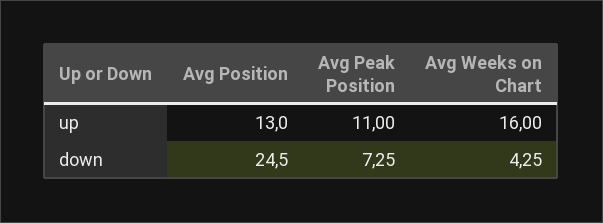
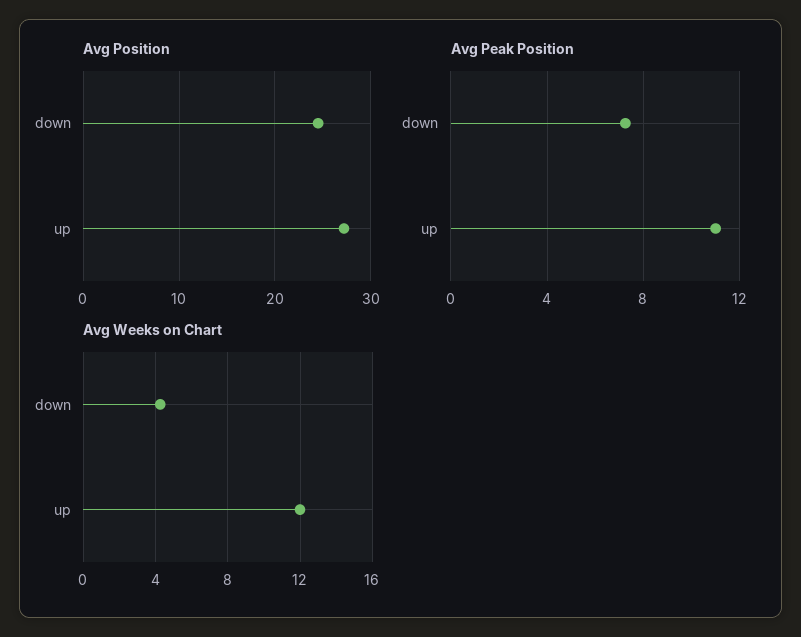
Avg Position, up: 13 -> 27
Avg Weeks on Chart, up: 16 -> 12

